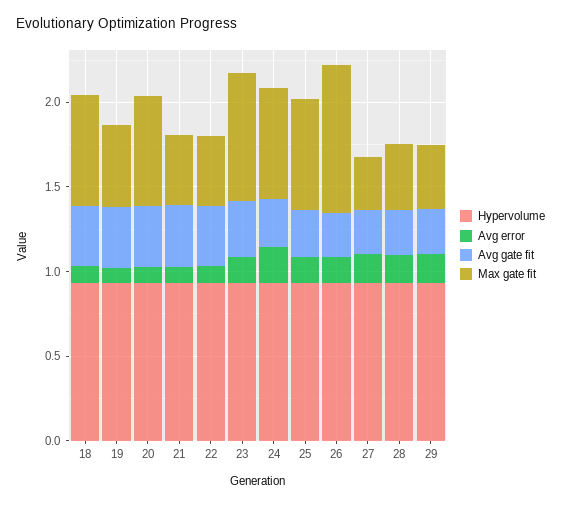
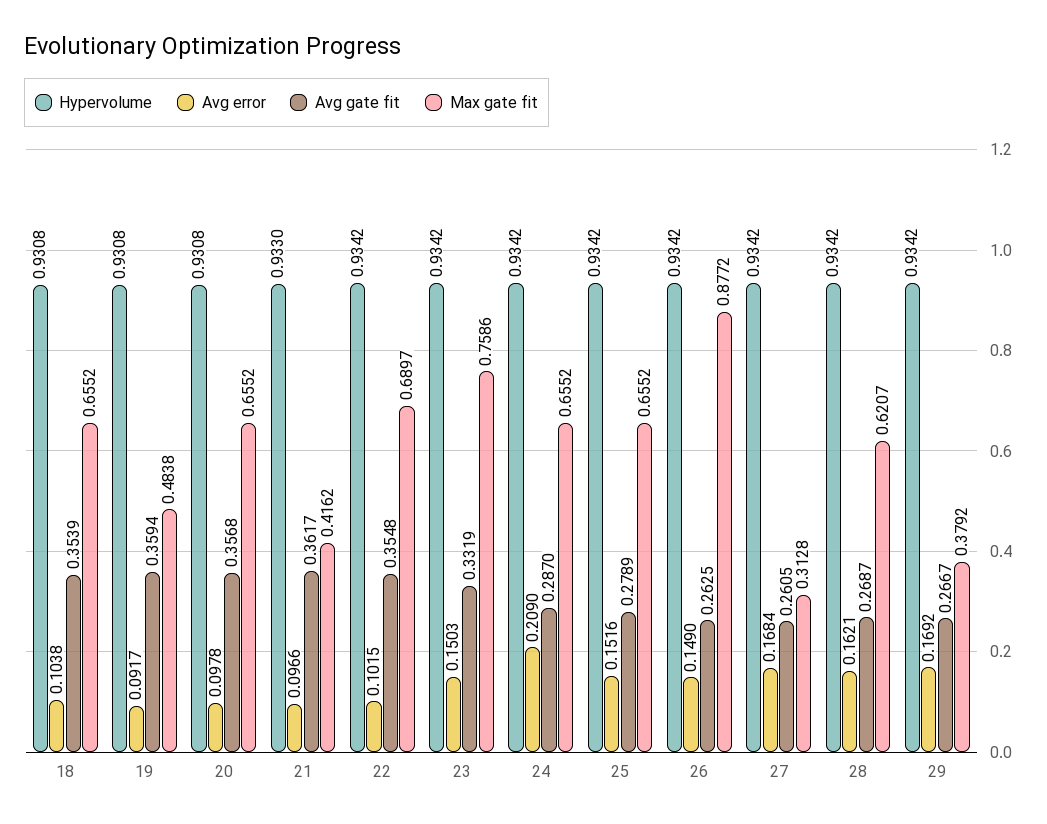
Max gate fit, 22: 0.4 -> 0.6897
Max gate fit, 28: 0.4 -> 0.6207

